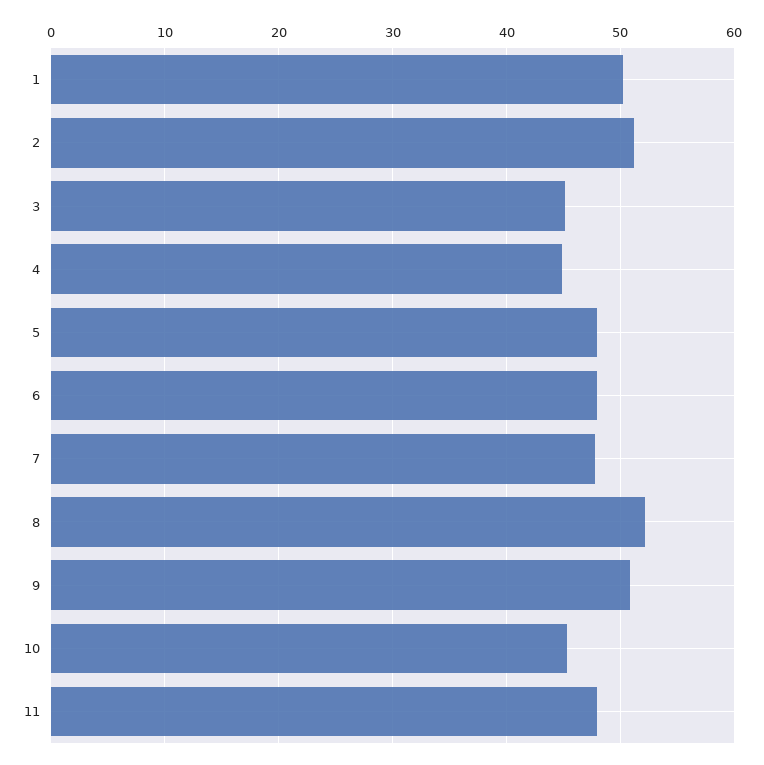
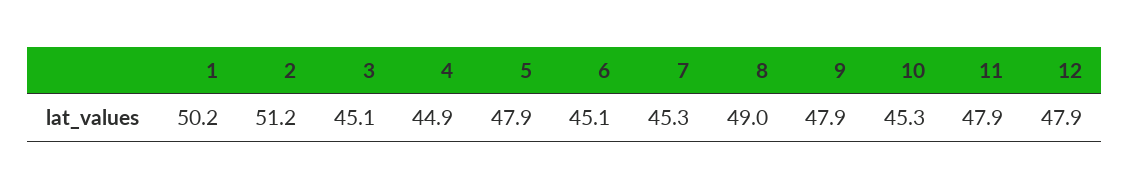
6: 48 -> 45.1
7: 48 -> 45.3
8: 52 -> 49
9: 51 -> 47.9
12: none -> 47.9

